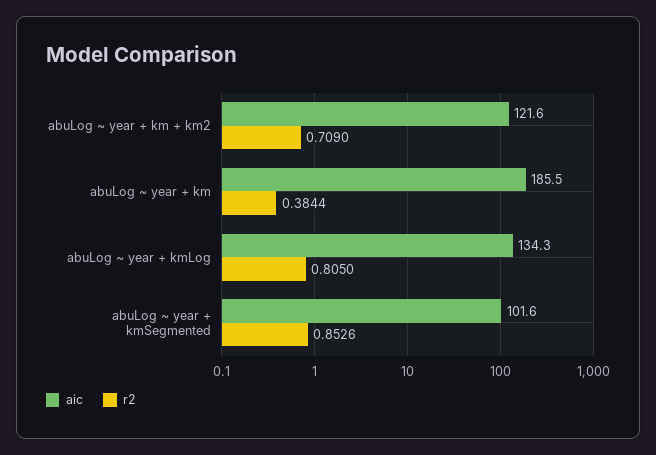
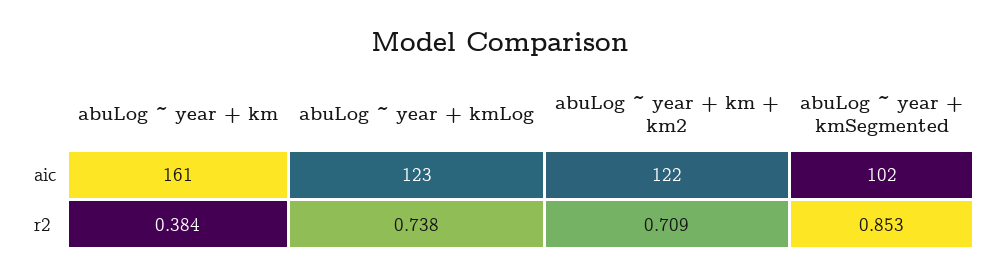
aic, abuLog ~ year + km: 185.5 -> 161
aic, abuLog ~ year + kmLog: 134.3 -> 123
r2, abuLog ~ year + kmLog: 0.805 -> 0.738

